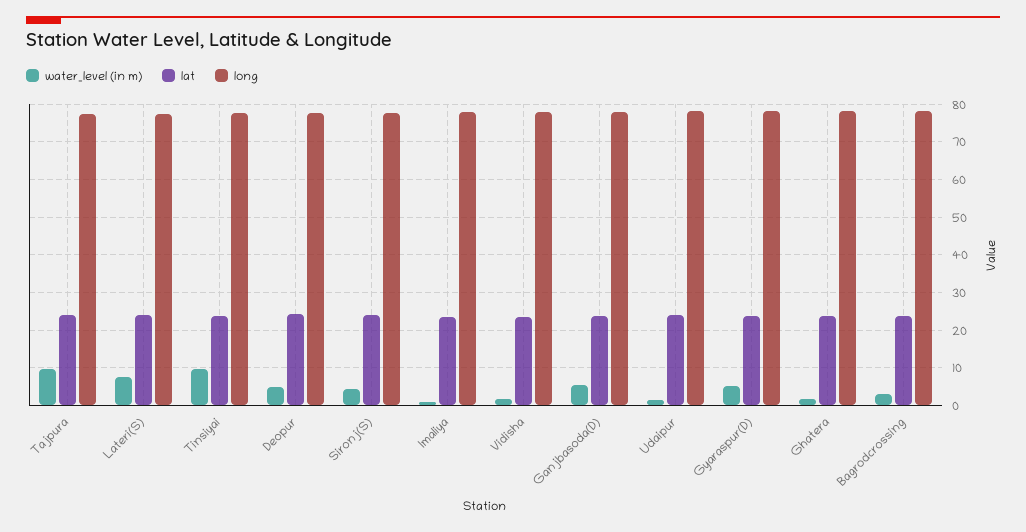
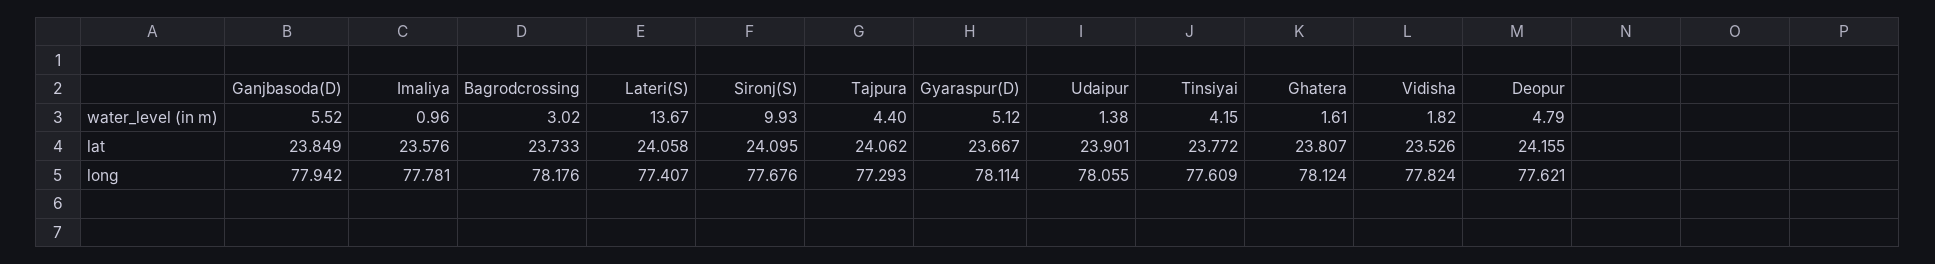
water_level (in m), Tajpura: 10 -> 4.4
water_level (in m), Lateri(S): 8 -> 13.67
water_level (in m), Tinsiyai: 10 -> 4.15
water_level (in m), Sironj(S): 4 -> 9.93

